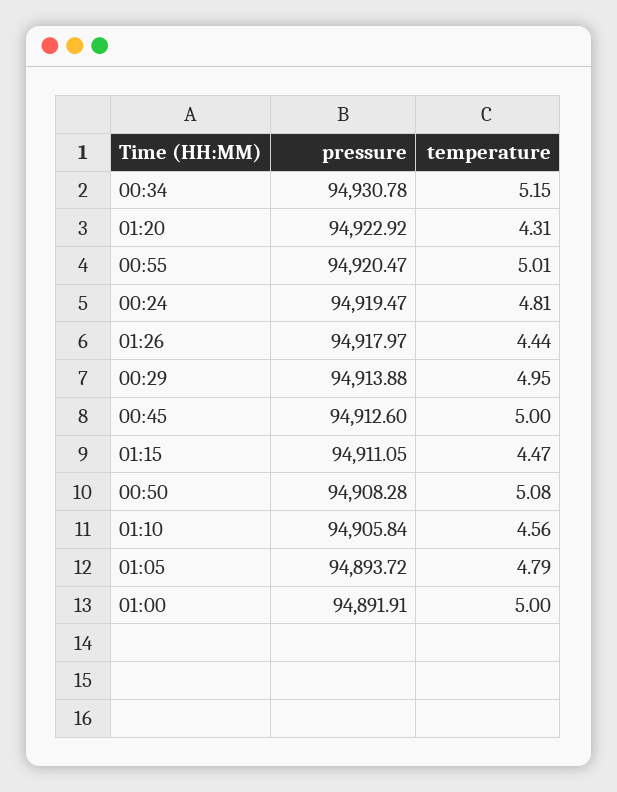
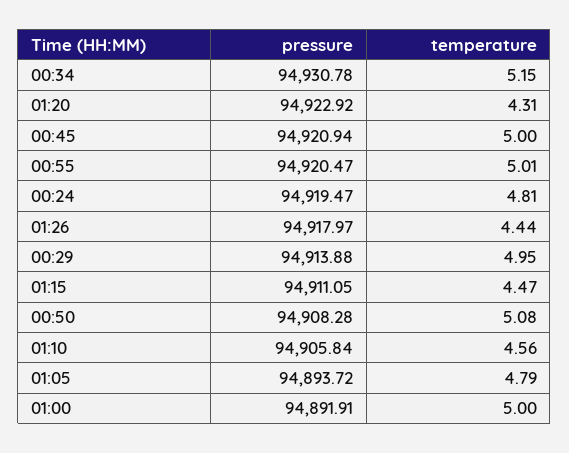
pressure, 00:45: 94912.6 -> 94920.94

